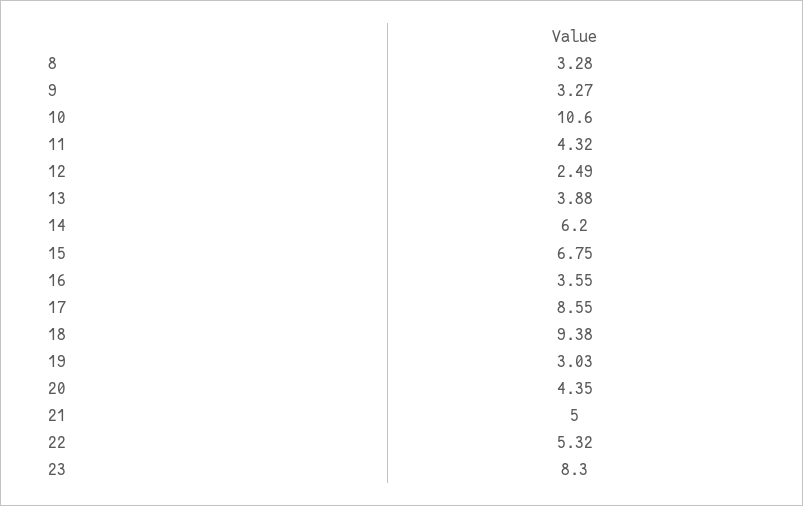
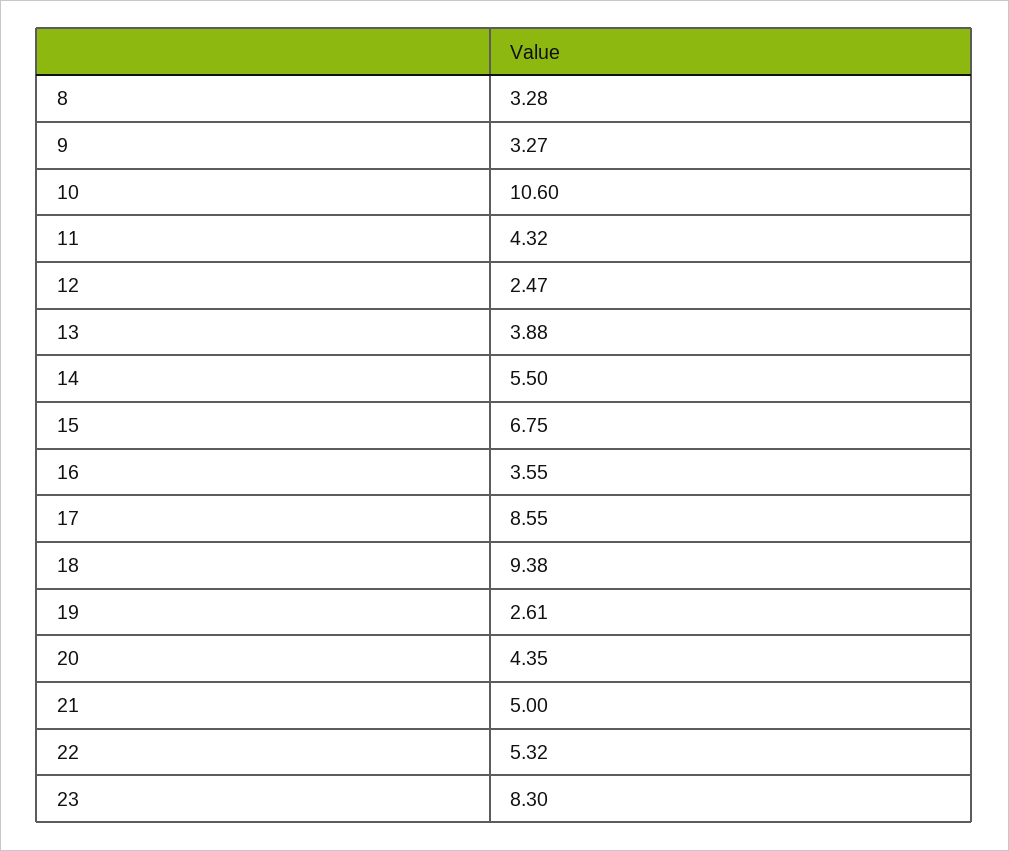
12: 2.49 -> 2.47
14: 6.2 -> 5.5
19: 3.03 -> 2.61

